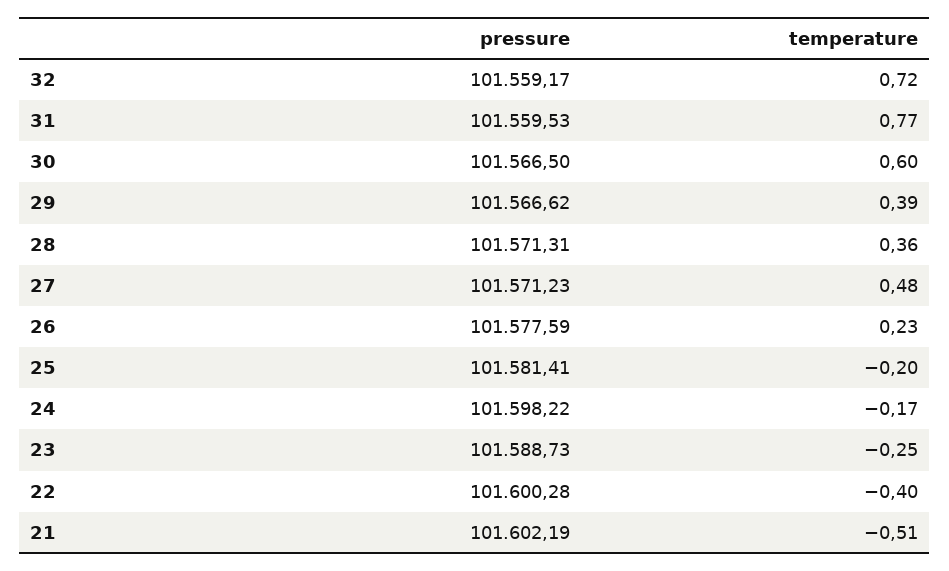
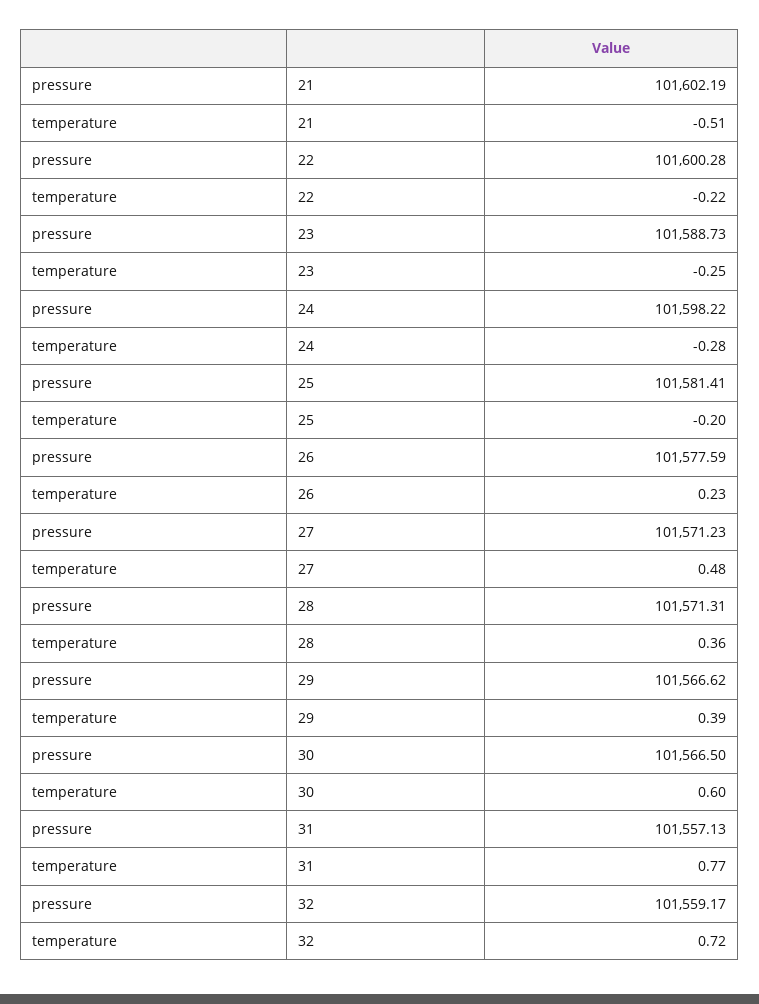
pressure, 31: 101559.53 -> 101557.13
temperature, 24: -0.17 -> -0.28
temperature, 22: -0.4 -> -0.22

